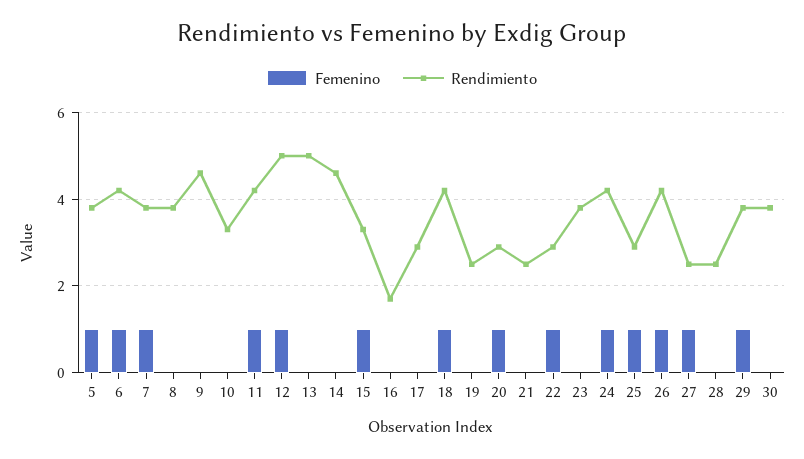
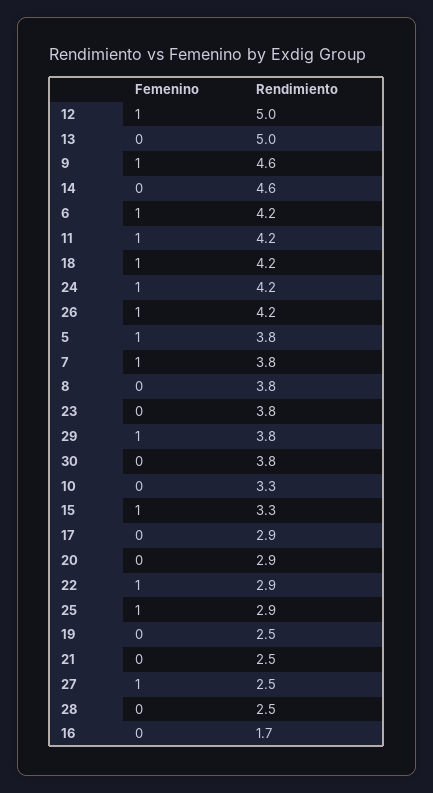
Femenino, 9: 0 -> 1
Femenino, 20: 1 -> 0

